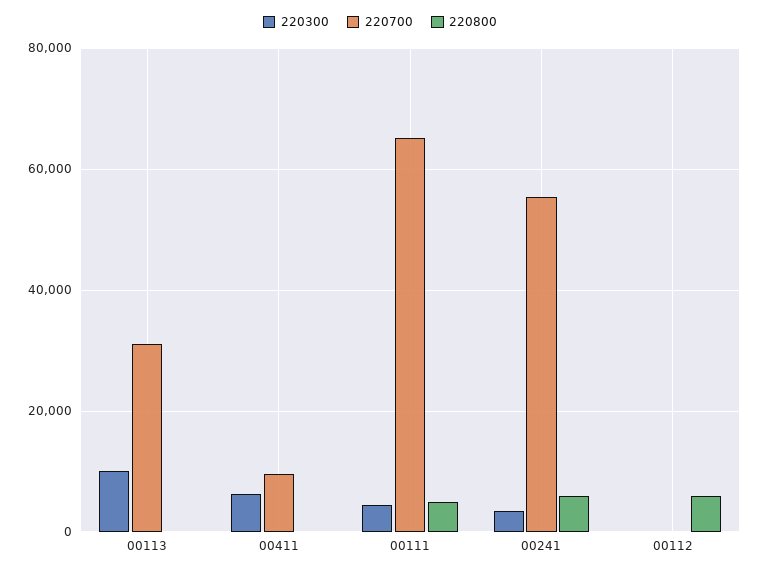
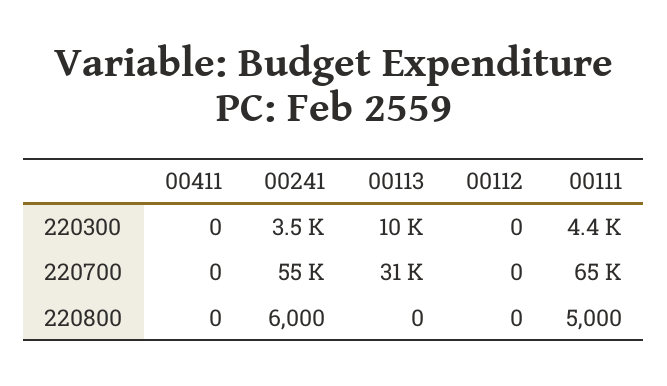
220300, 00411: 6000 -> 0
220700, 00411: 10000 -> 0
220800, 00112: 6000 -> 0

